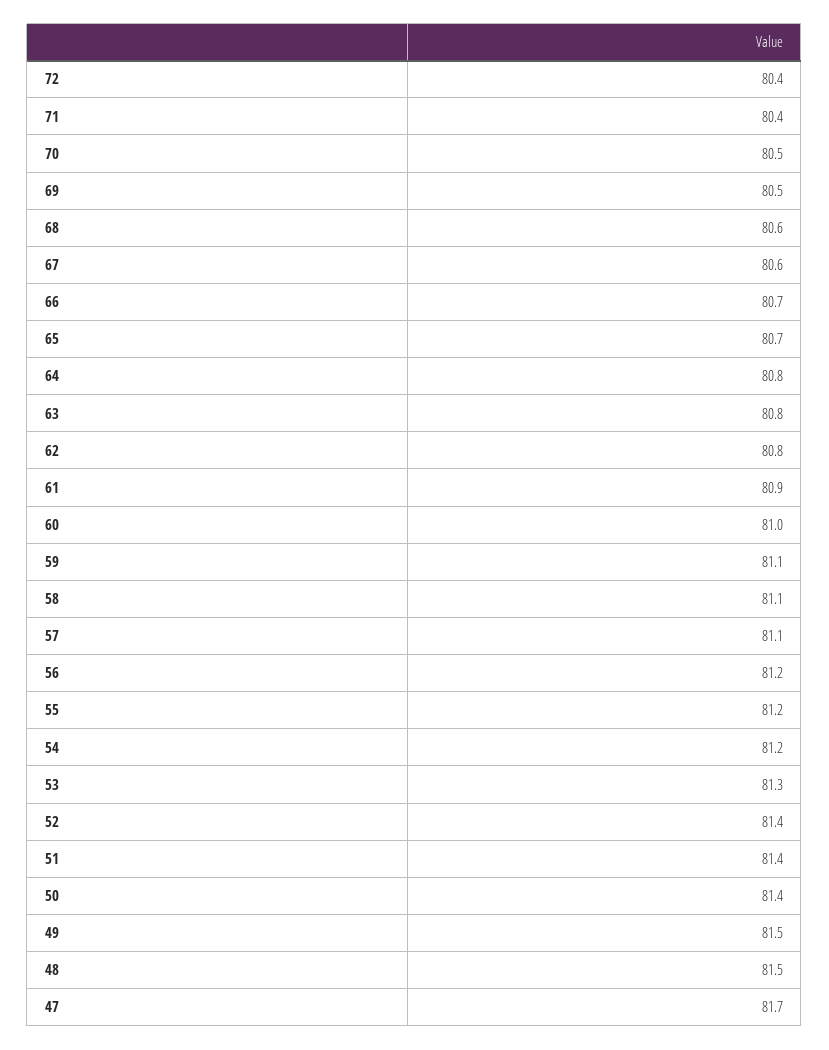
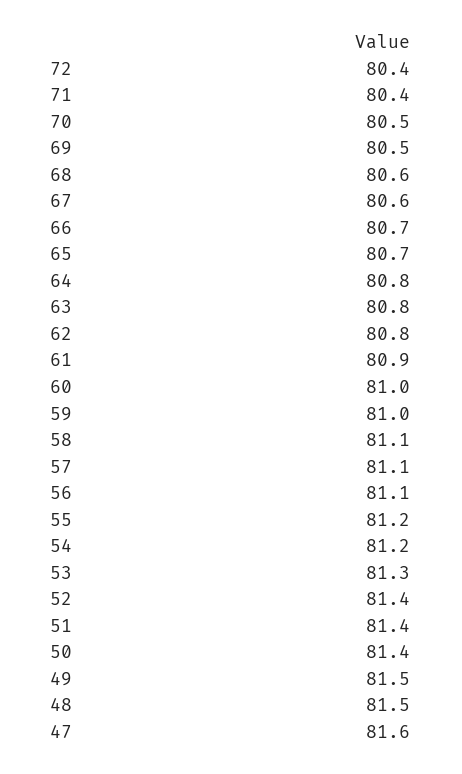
59: 81.1 -> 81
56: 81.2 -> 81.1
47: 81.7 -> 81.6

